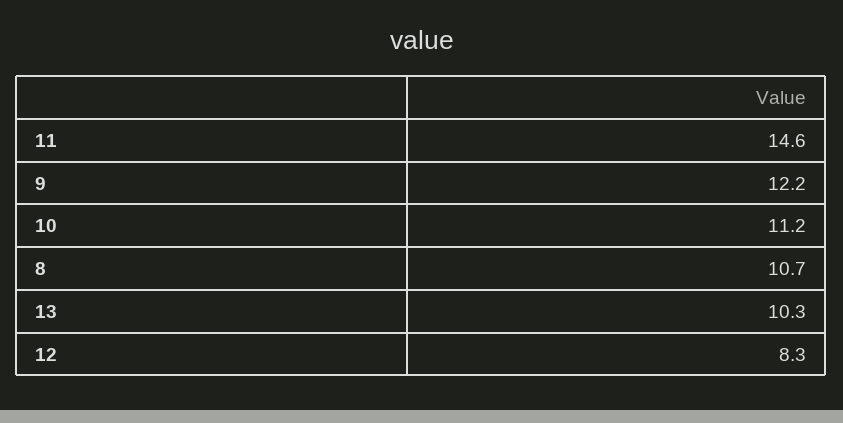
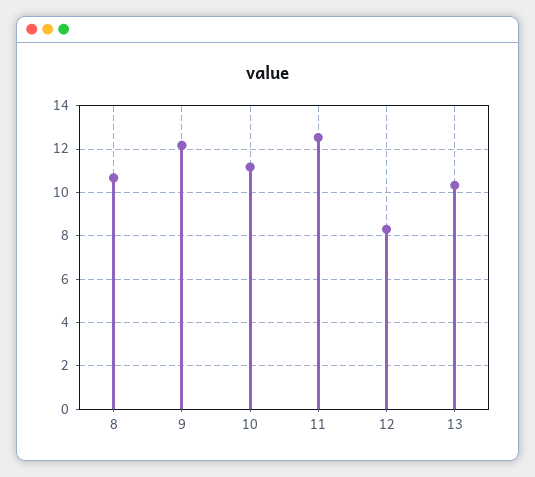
11: 14.6 -> 12.5

